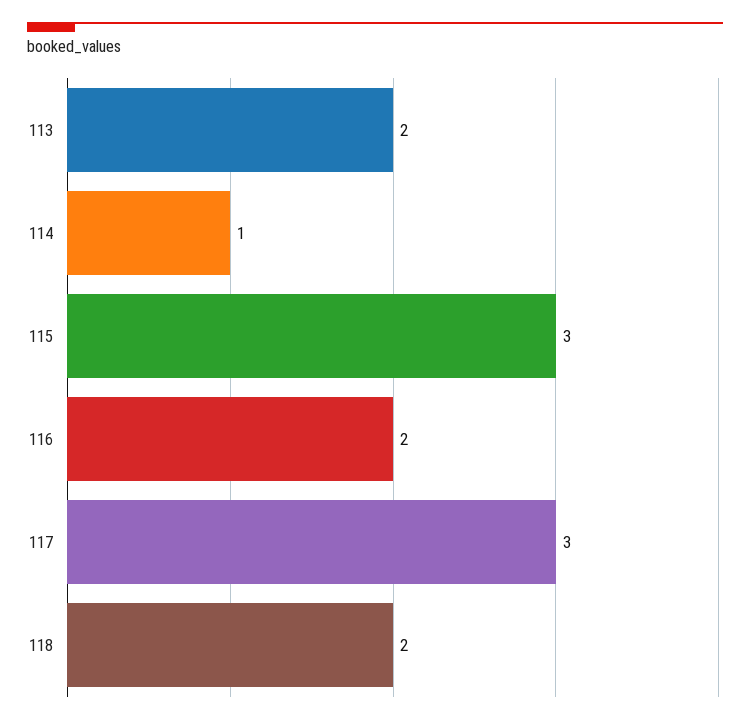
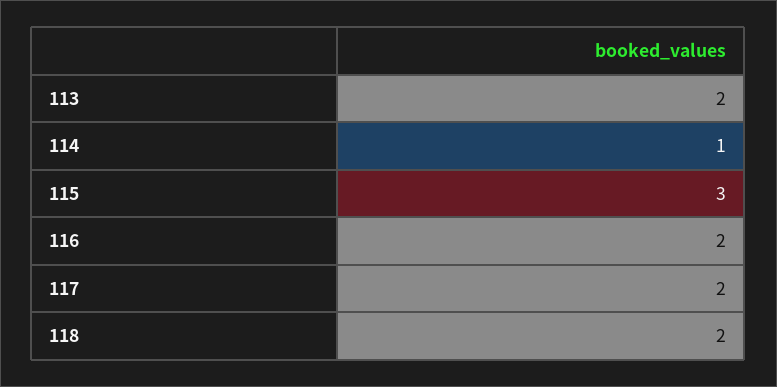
117: 3 -> 2

